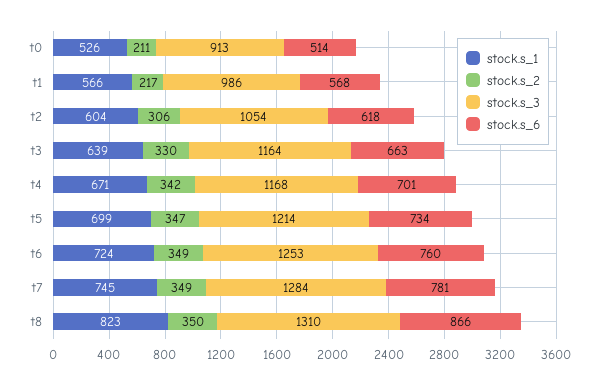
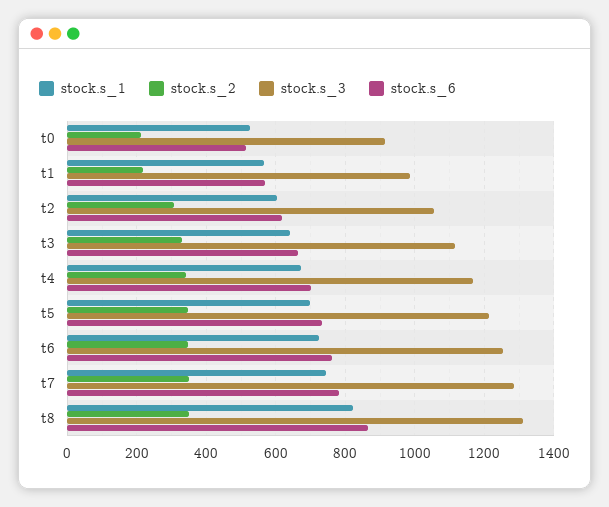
stock.s_3, t3: 1164 -> 1120

